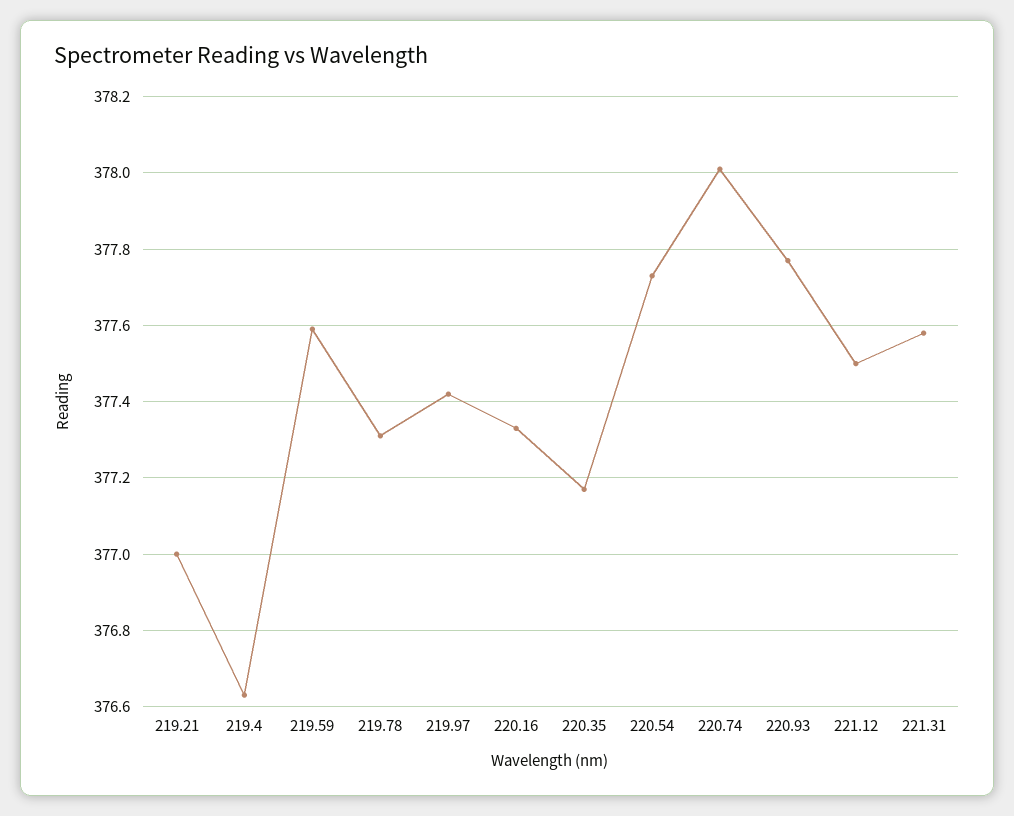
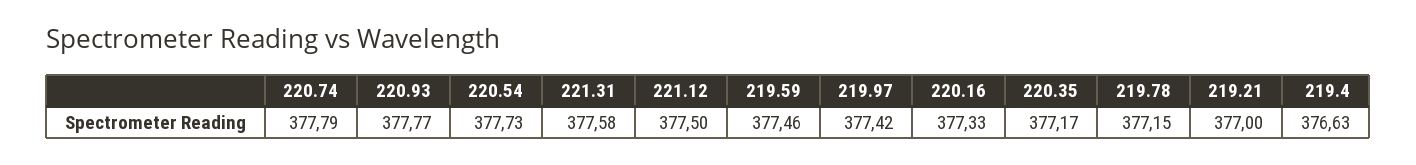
219.59: 377.6 -> 377.46
219.78: 377.3 -> 377.15
220.74: 378 -> 377.79

